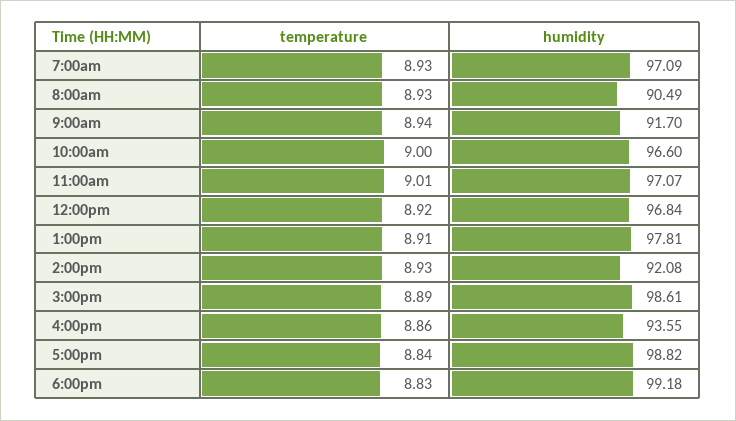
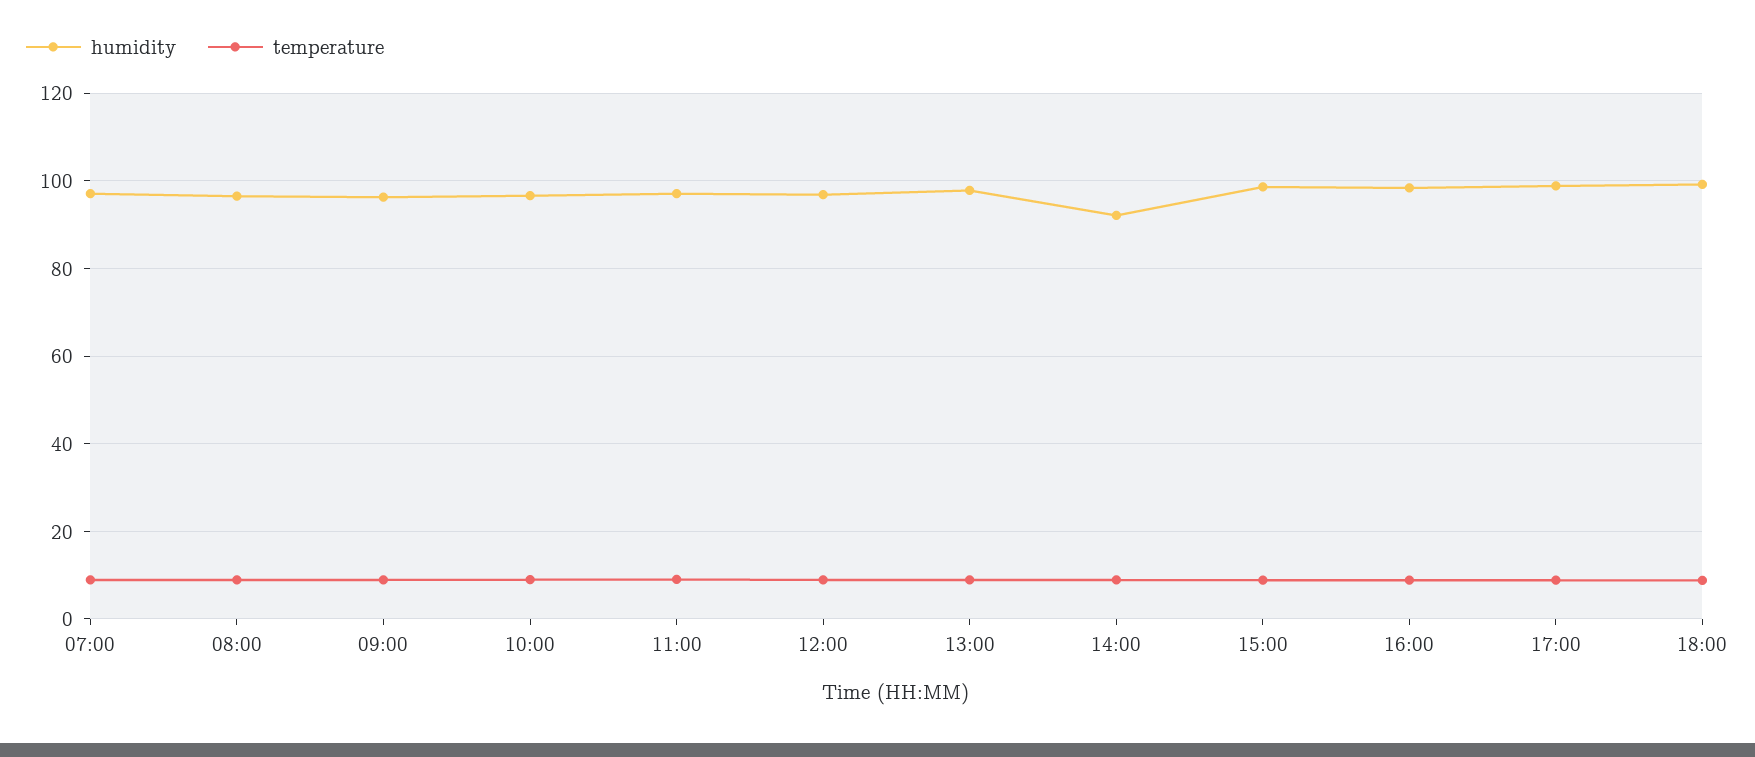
humidity, 8:00am: 90.49 -> 96
humidity, 9:00am: 91.7 -> 96
humidity, 4:00pm: 93.55 -> 98

